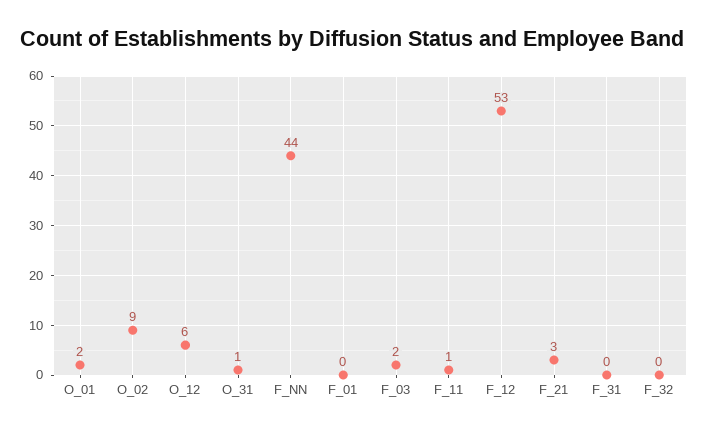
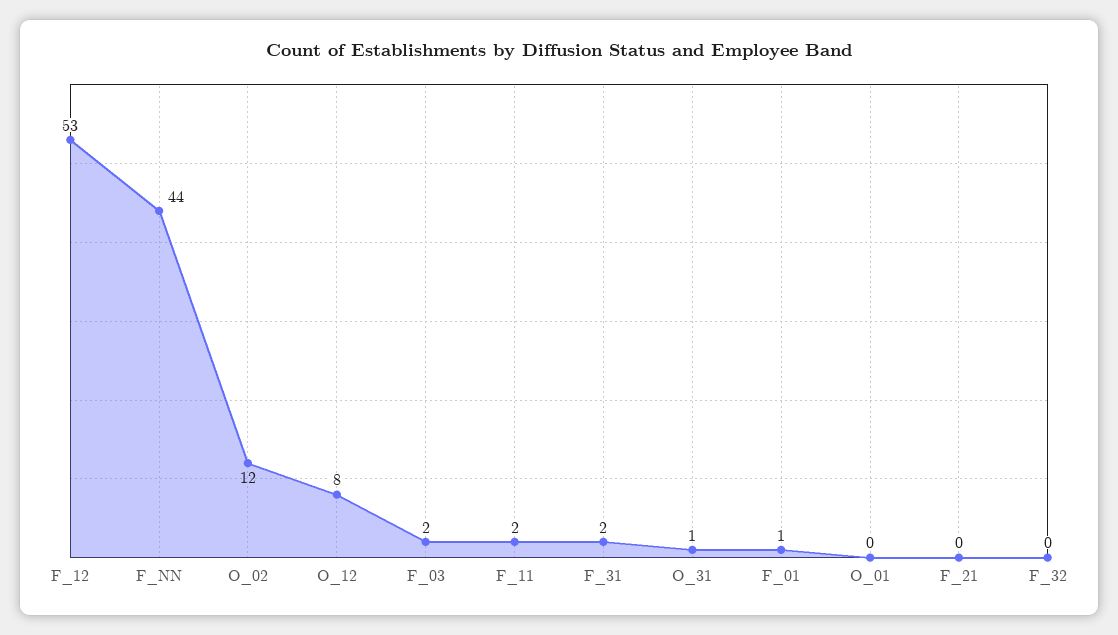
O_01: 2 -> 0
O_02: 9 -> 12
O_12: 6 -> 8
F_01: 0 -> 1
F_11: 1 -> 2
F_21: 3 -> 0
F_31: 0 -> 2

